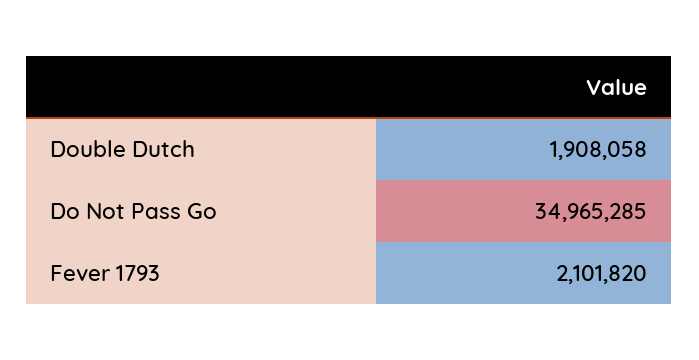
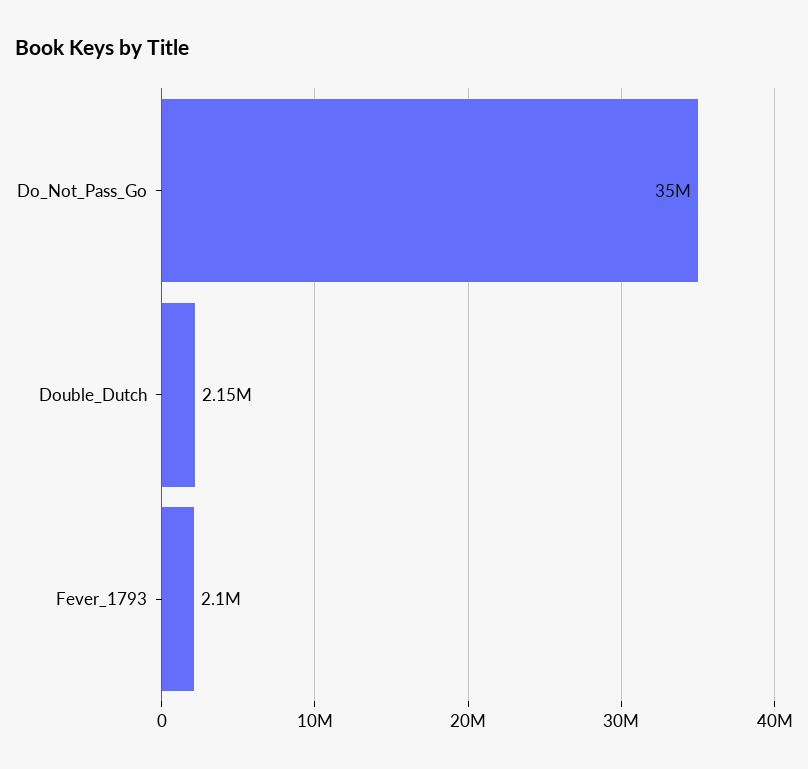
Double Dutch: 1908058 -> 2150000

